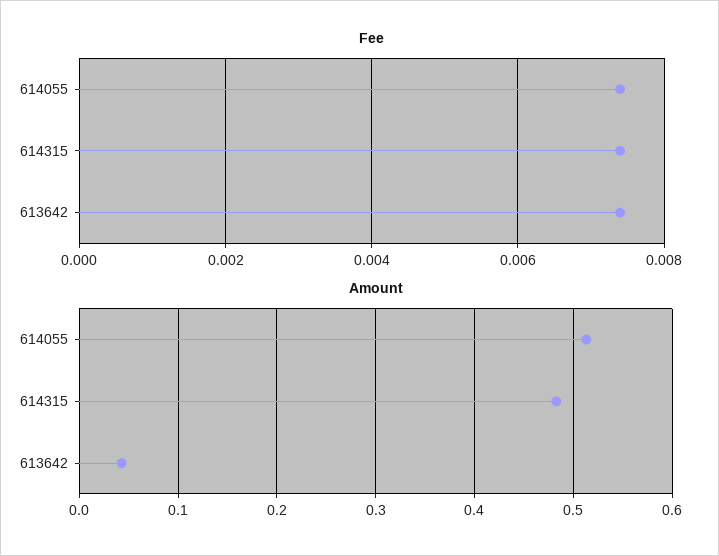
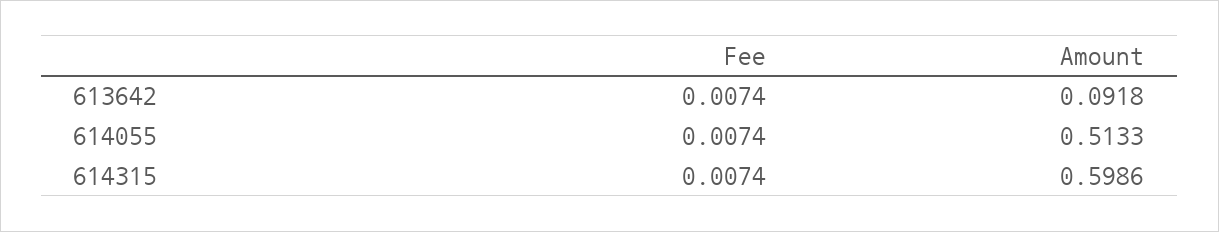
Amount, 614315: 0.48 -> 0.5986
Amount, 613642: 0.04 -> 0.0918

